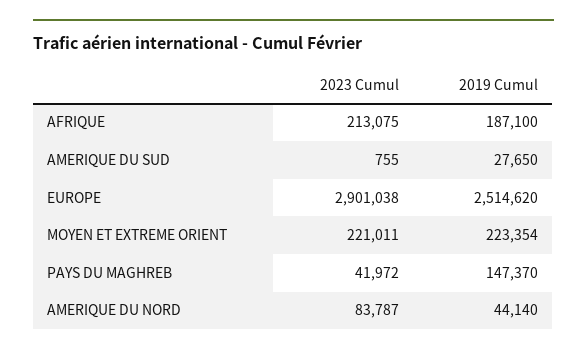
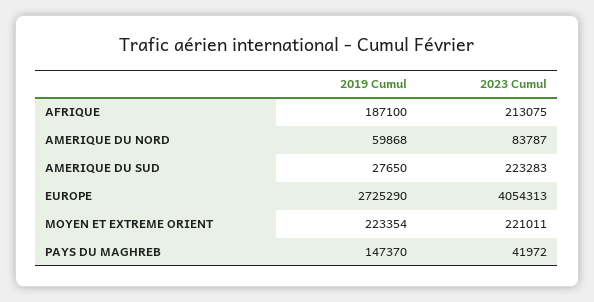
2023 Cumul, AMERIQUE DU SUD: 755 -> 223283
2023 Cumul, EUROPE: 2901038 -> 4054313
2019 Cumul, EUROPE: 2514620 -> 2725290
2019 Cumul, AMERIQUE DU NORD: 44140 -> 59868

